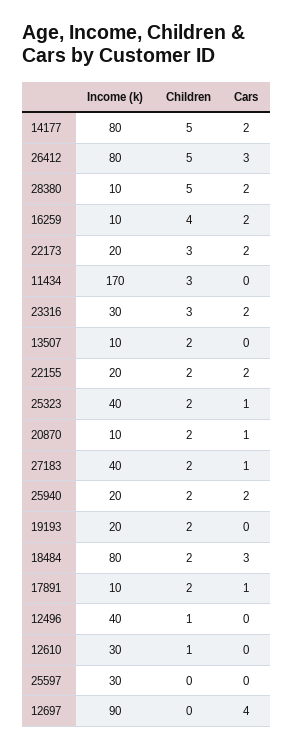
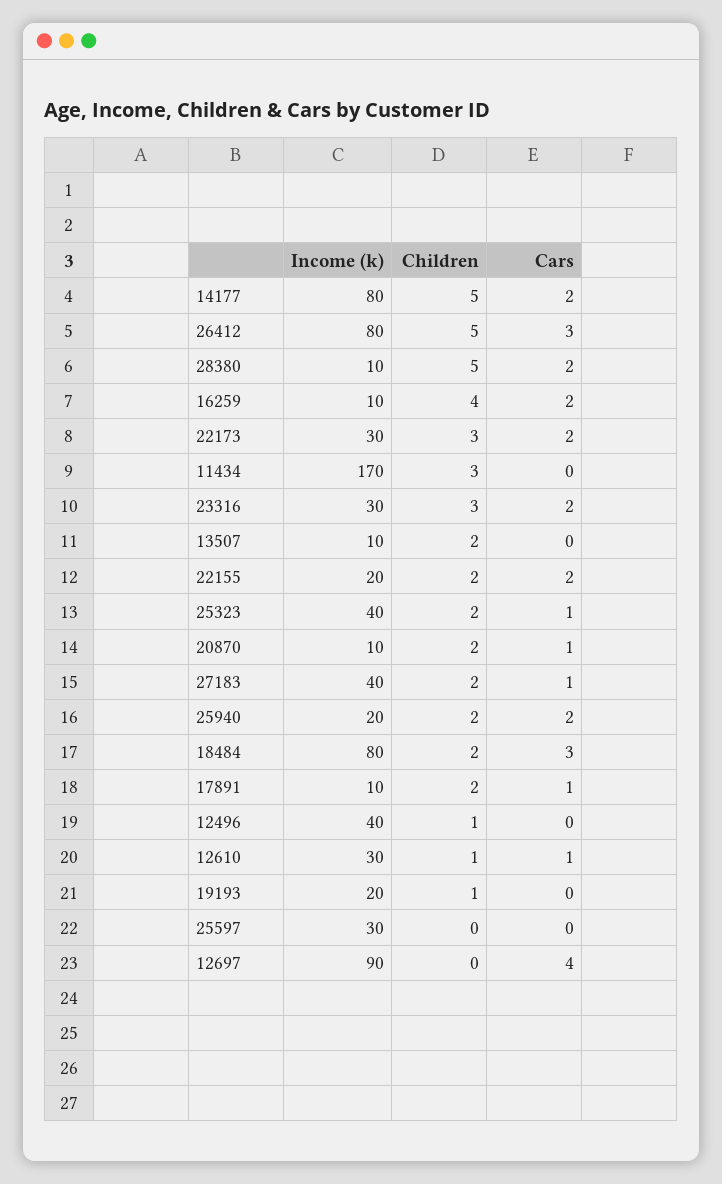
Income (k), 22173: 20 -> 30
Children, 19193: 2 -> 1
Cars, 12610: 0 -> 1

